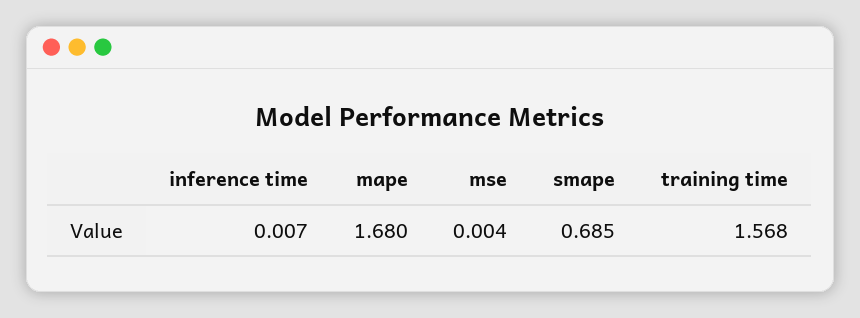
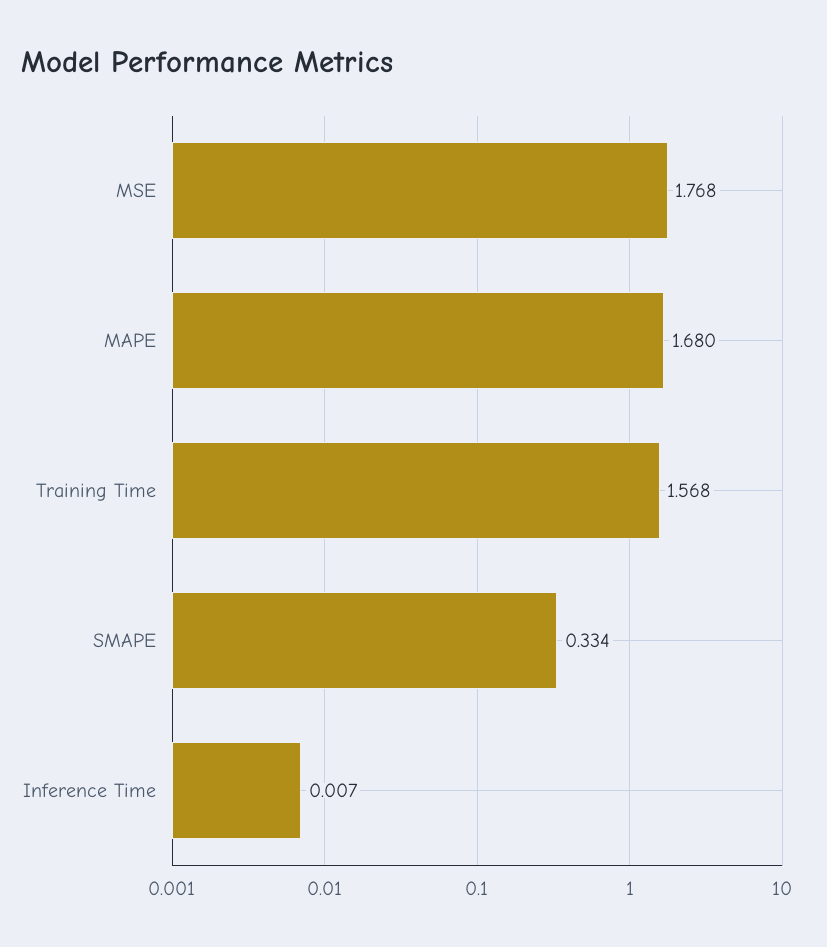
mse: 0.004 -> 1.768
smape: 0.685 -> 0.334

